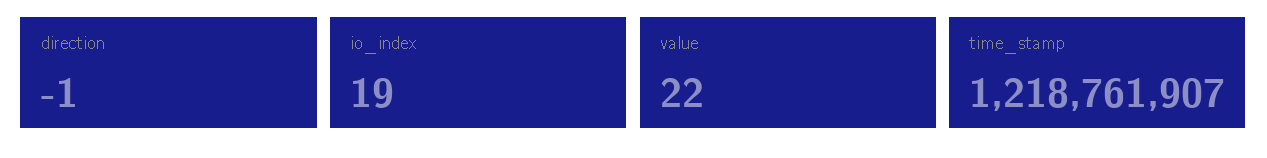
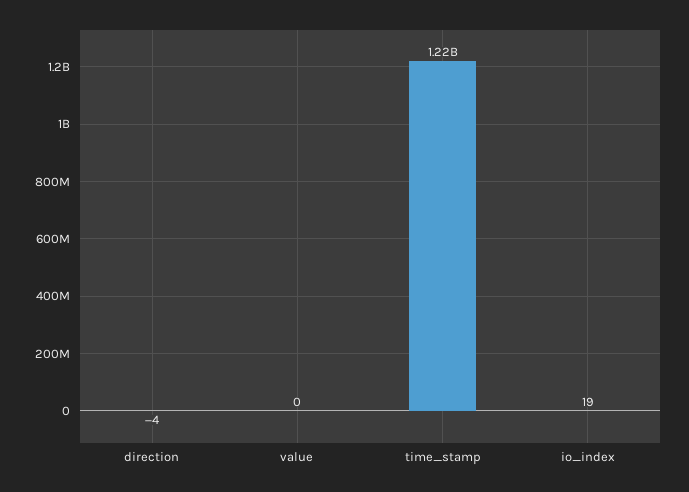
direction: -1 -> -4
value: 22 -> 0

